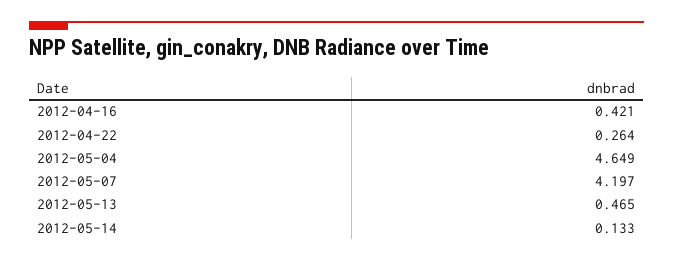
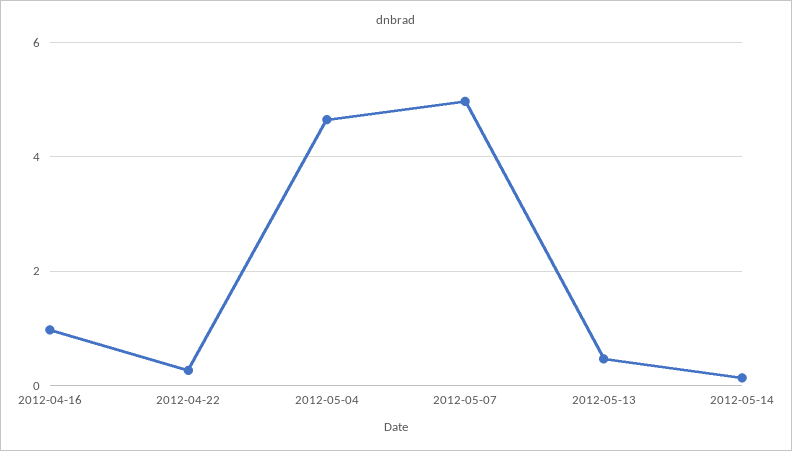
2012-04-16: 0.421 -> 1
2012-05-07: 4.197 -> 5

